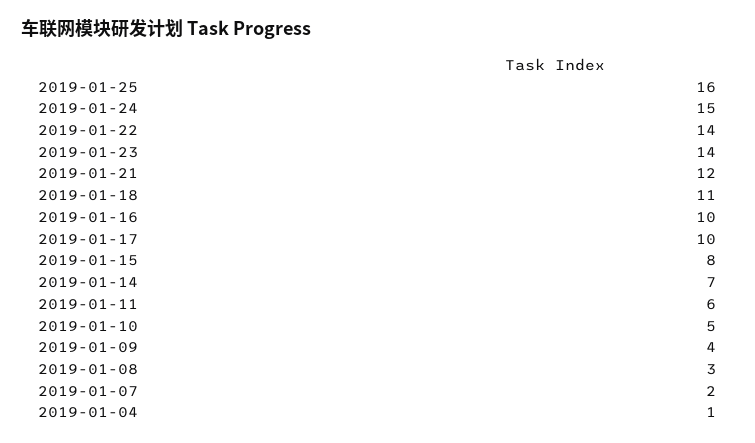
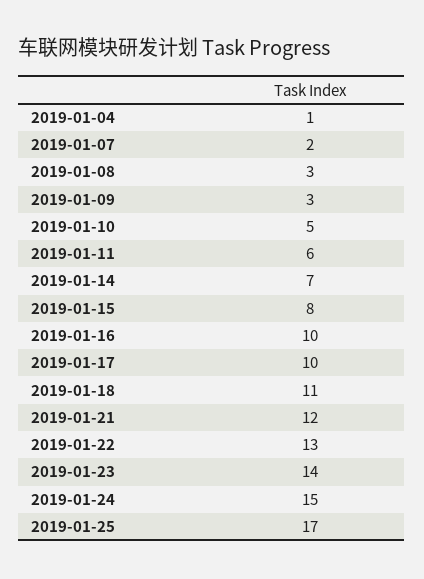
2019-01-25: 16 -> 17
2019-01-22: 14 -> 13
2019-01-09: 4 -> 3

